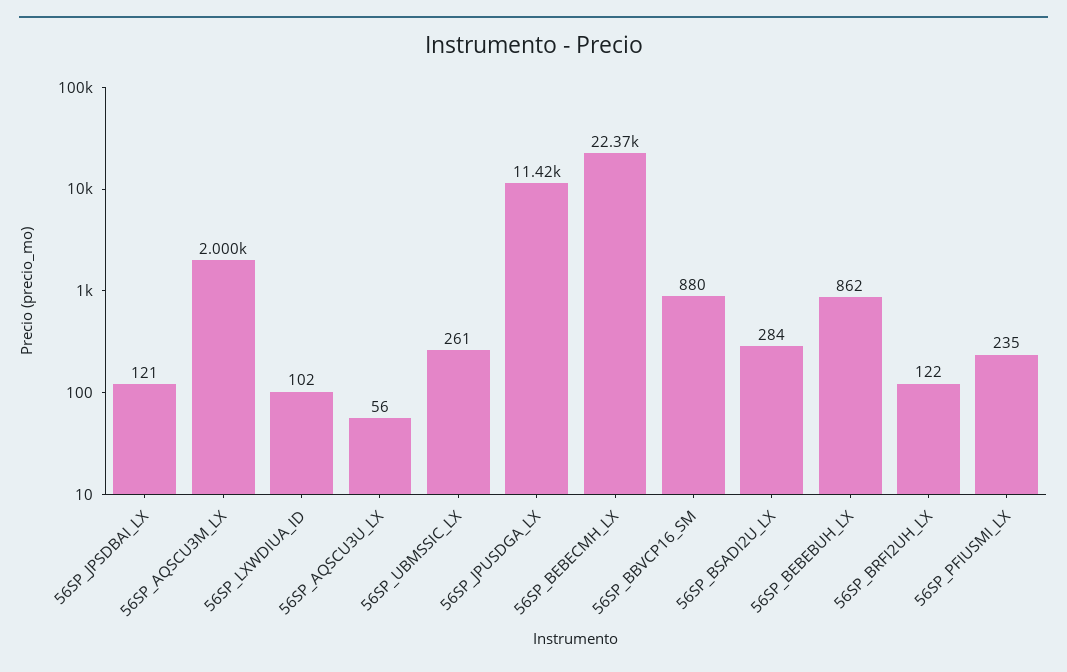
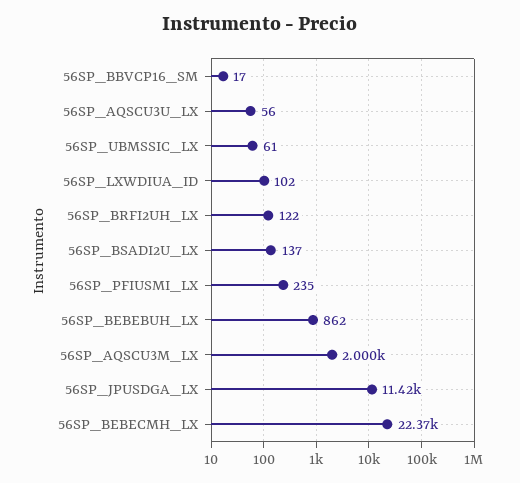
56SP_JPSDBAI_LX: 121 -> none
56SP_UBMSSIC_LX: 261 -> 61
56SP_BBVCP16_SM: 880 -> 17
56SP_BSADI2U_LX: 284 -> 137

